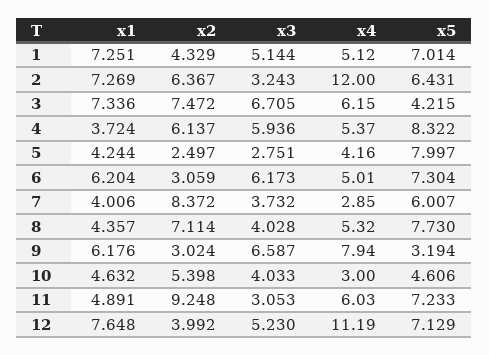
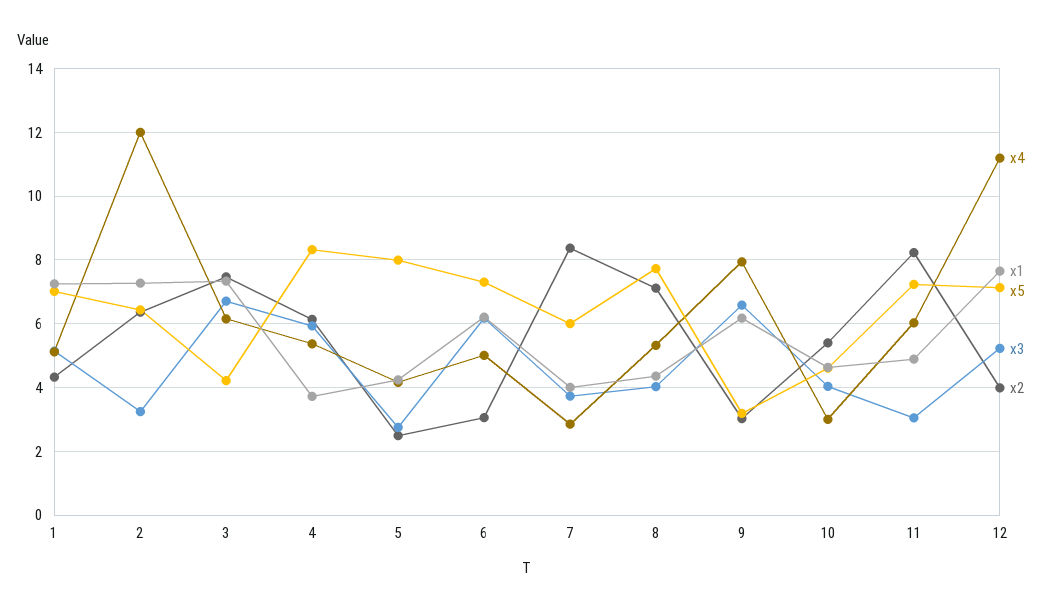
x2, 11: 9.248 -> 8.2

